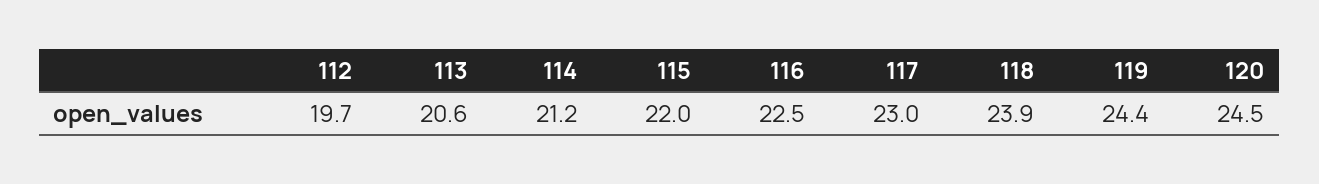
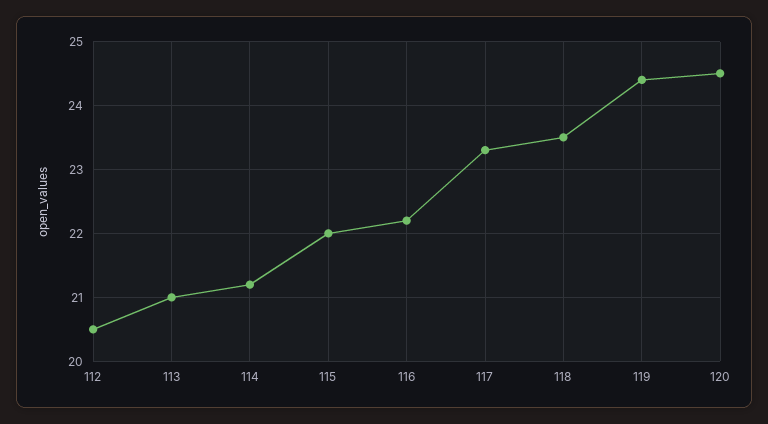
112: 19.7 -> 20.5
113: 20.6 -> 21
116: 22.5 -> 22.2
117: 23 -> 23.3
118: 23.9 -> 23.5

